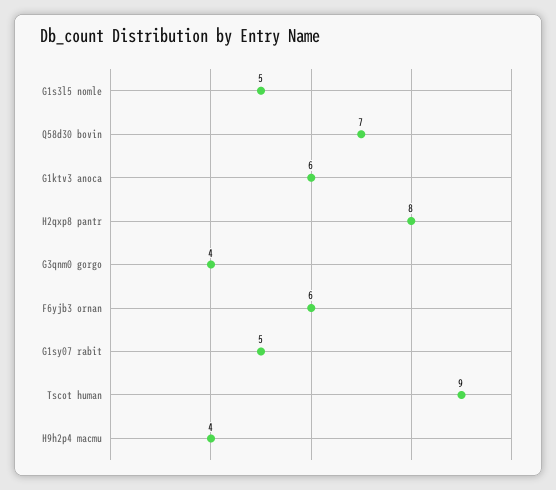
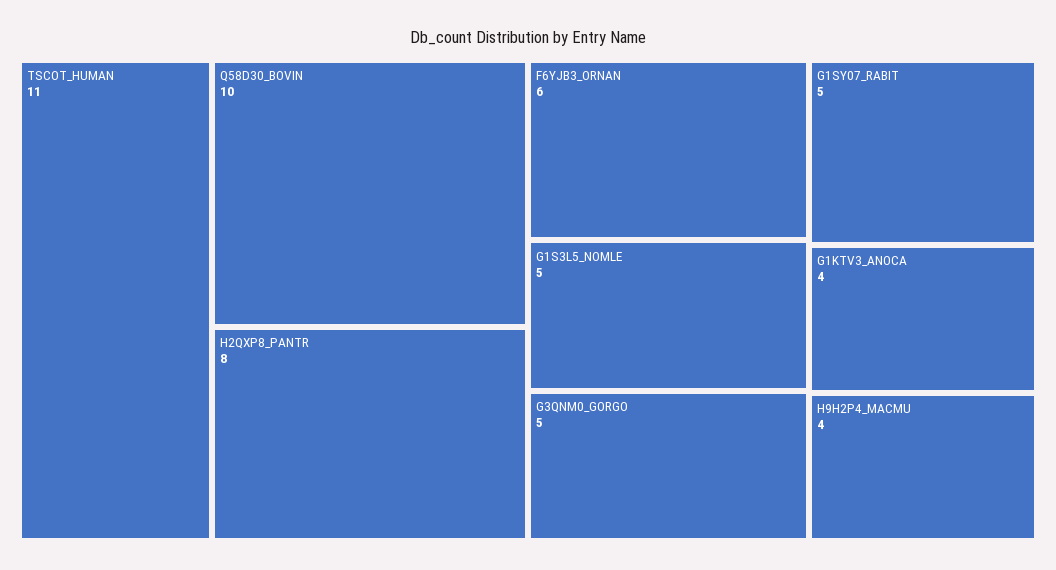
Q58d30 bovin: 7 -> 10
G1ktv3 anoca: 6 -> 4
G3qnm0 gorgo: 4 -> 5
Tscot human: 9 -> 11

